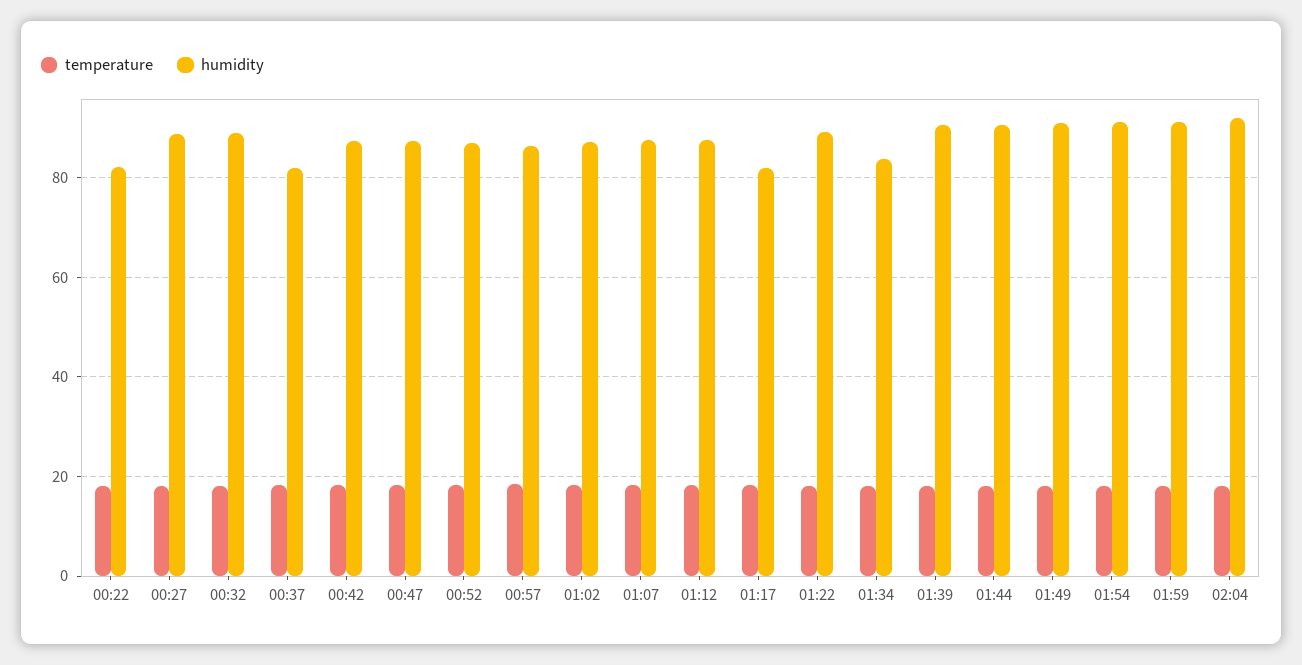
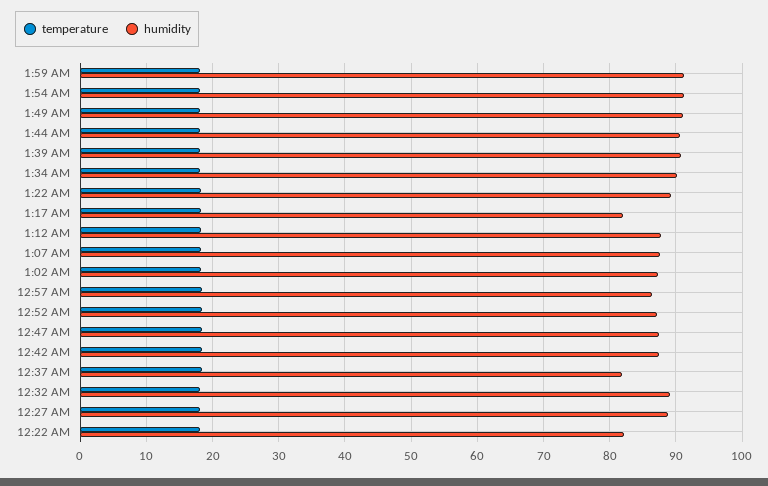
humidity, 01:34: 84 -> 90
temperature, 02:04: 18 -> none
humidity, 02:04: 92 -> none

